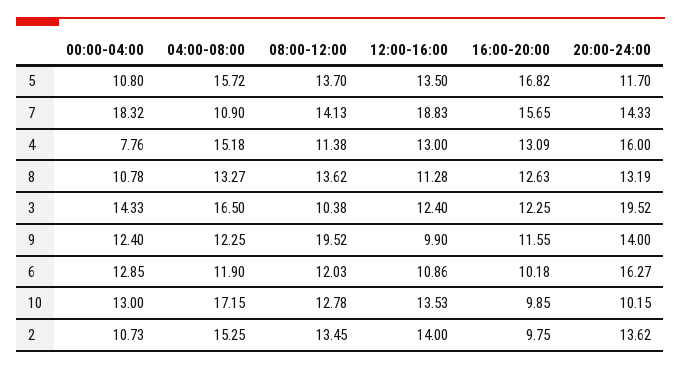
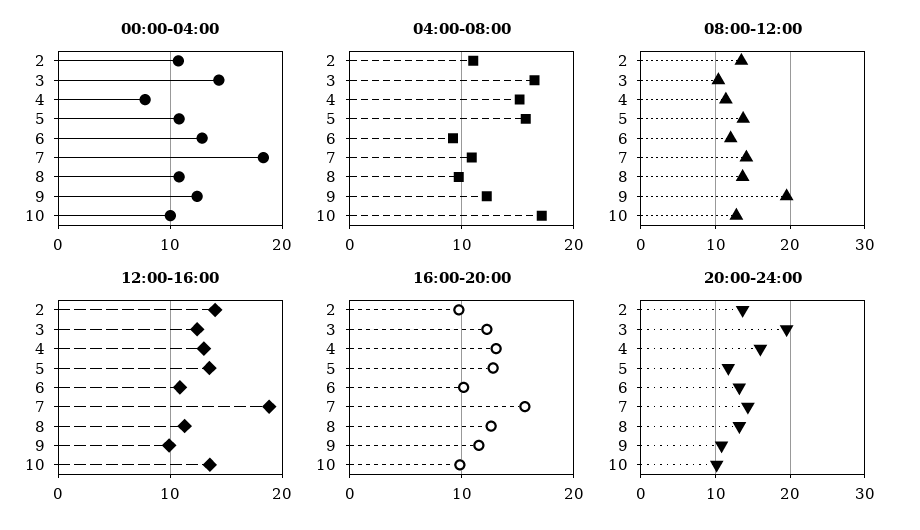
16:00-20:00, 5: 16.82 -> 13
04:00-08:00, 8: 13.27 -> 10
20:00-24:00, 9: 14 -> 11
04:00-08:00, 6: 11.9 -> 9
20:00-24:00, 6: 16.27 -> 13
00:00-04:00, 10: 13 -> 10
04:00-08:00, 2: 15.25 -> 11

